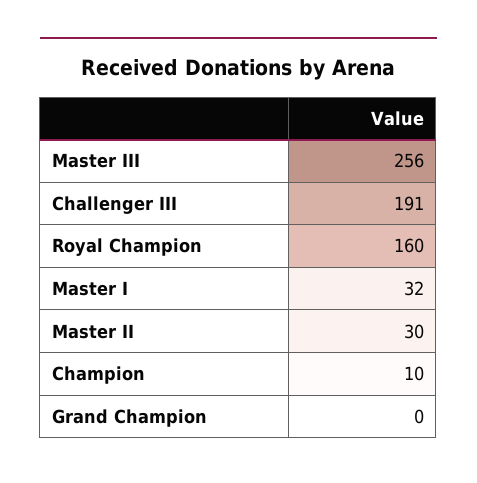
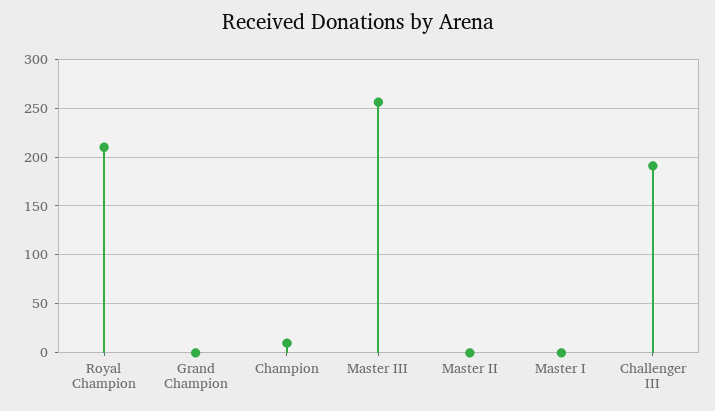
Royal Champion: 160 -> 210
Master I: 32 -> 0
Master II: 30 -> 0

